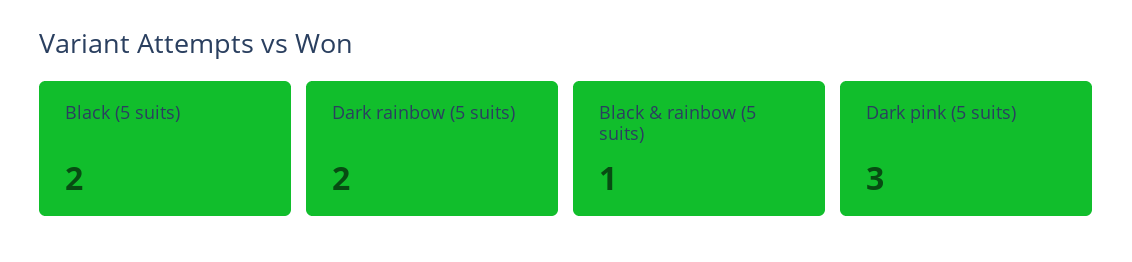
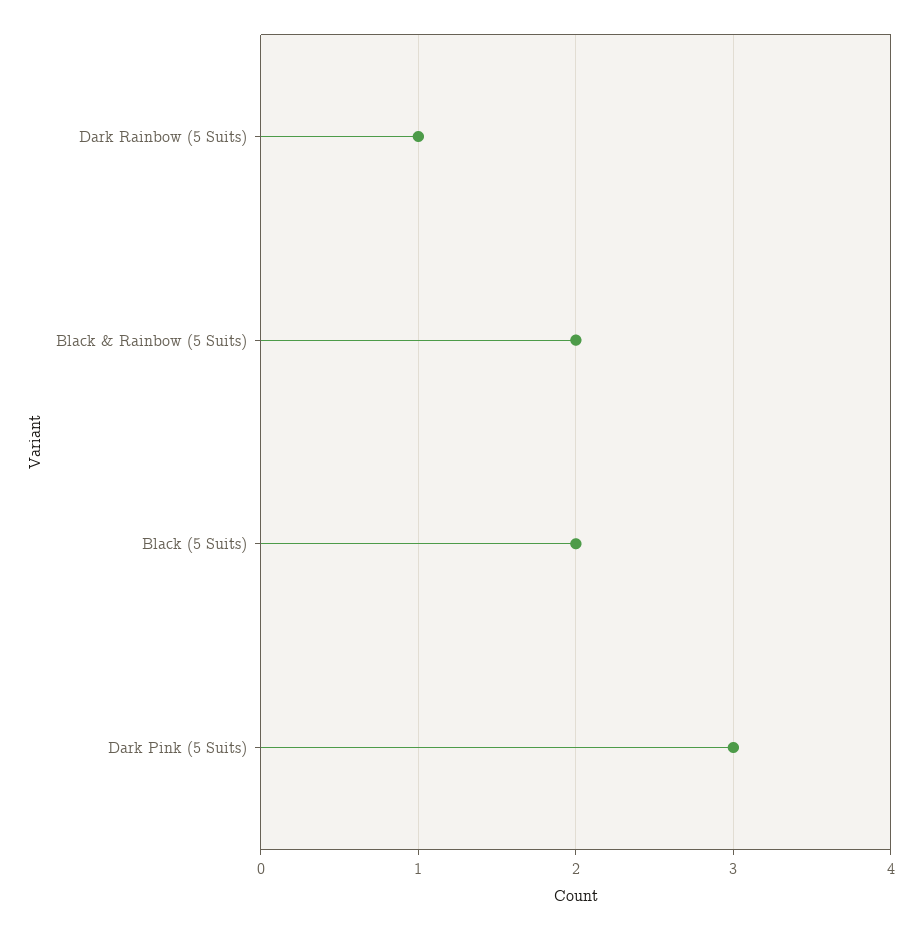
Dark rainbow (5 suits): 2 -> 1
Black & rainbow (5 suits): 1 -> 2

